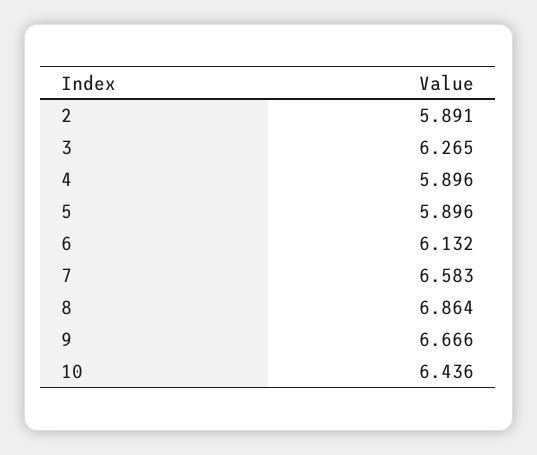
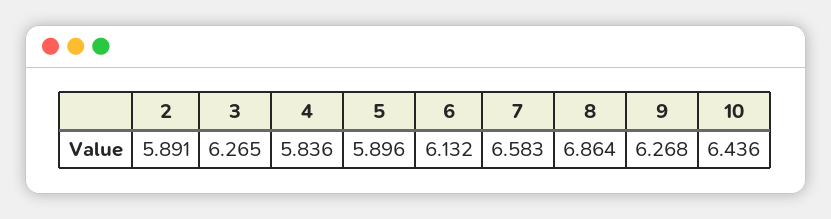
4: 5.896 -> 5.836
9: 6.666 -> 6.268

